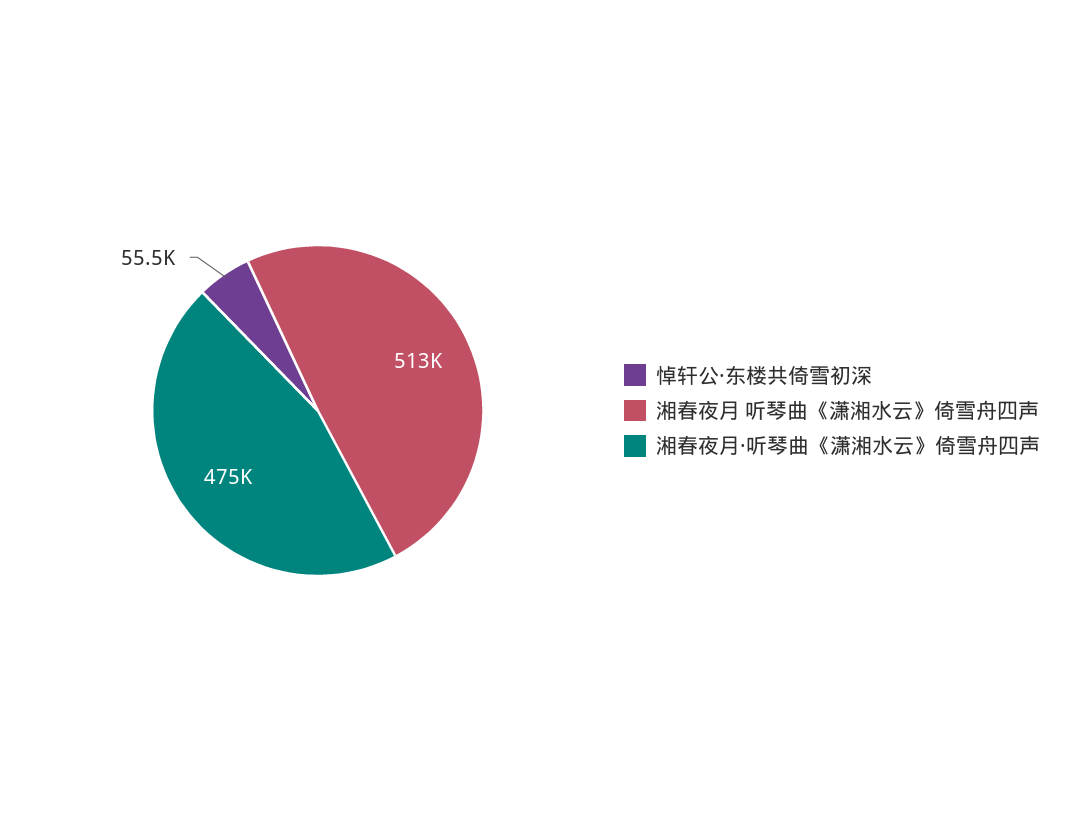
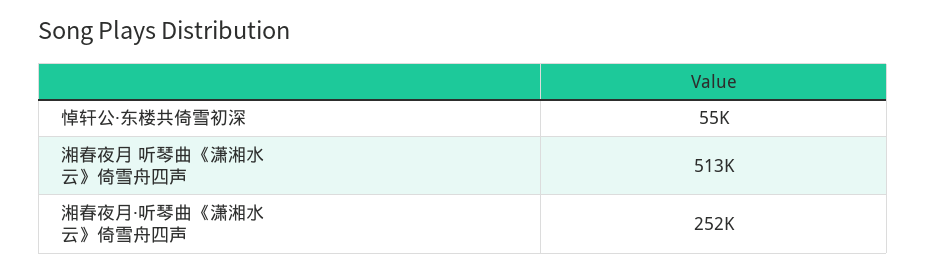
湘春夜月·听琴曲《潇湘水云》倚雪舟四声: 475000 -> 252000

